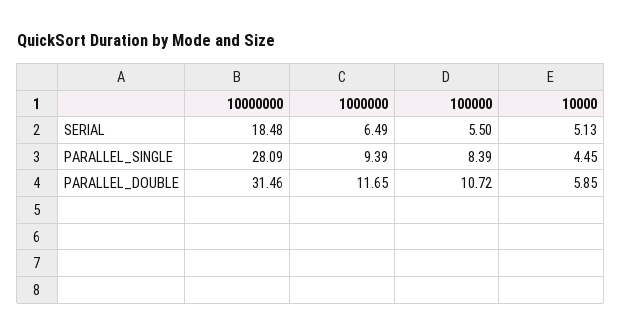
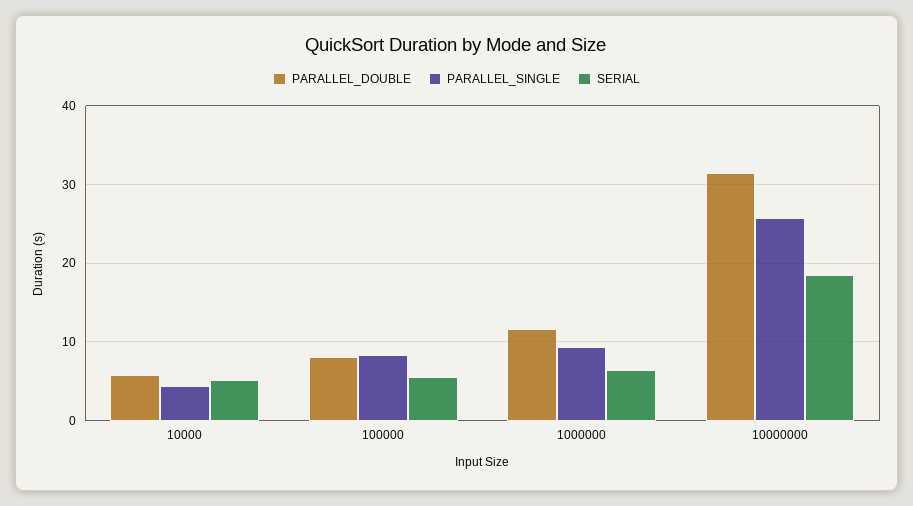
PARALLEL_SINGLE, 10000000: 28.09 -> 26
PARALLEL_DOUBLE, 100000: 10.72 -> 8

